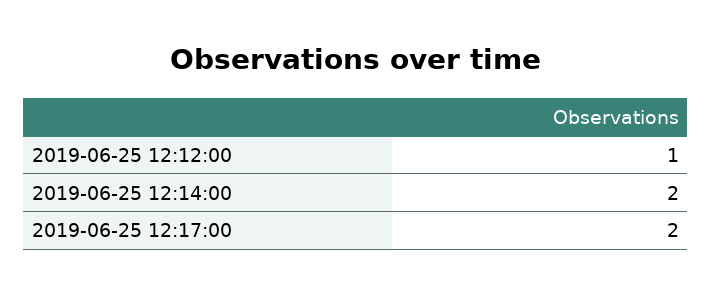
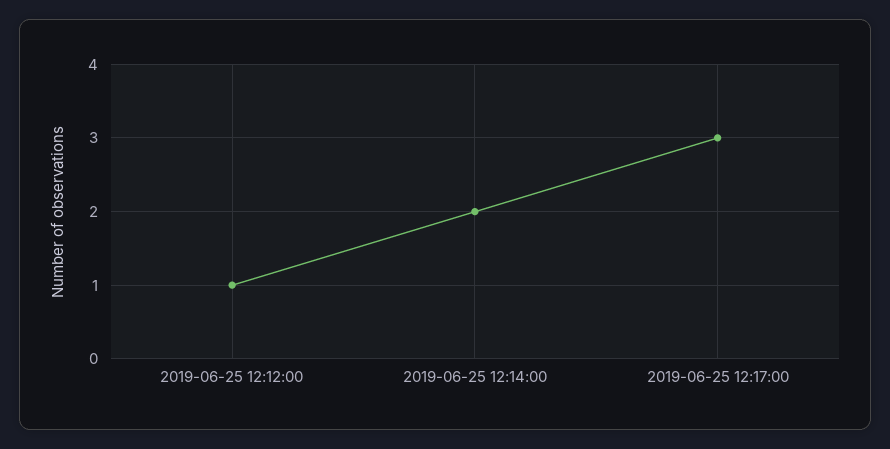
2019-06-25 12:17:00: 2 -> 3

